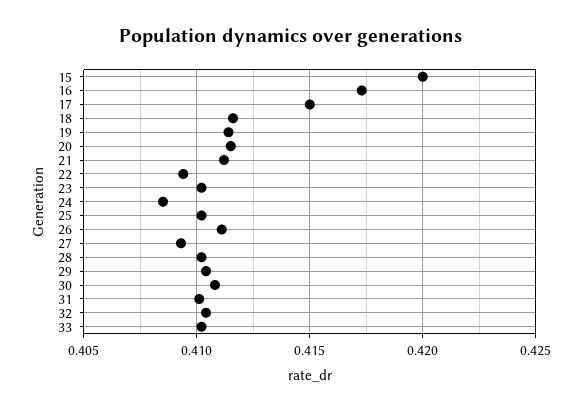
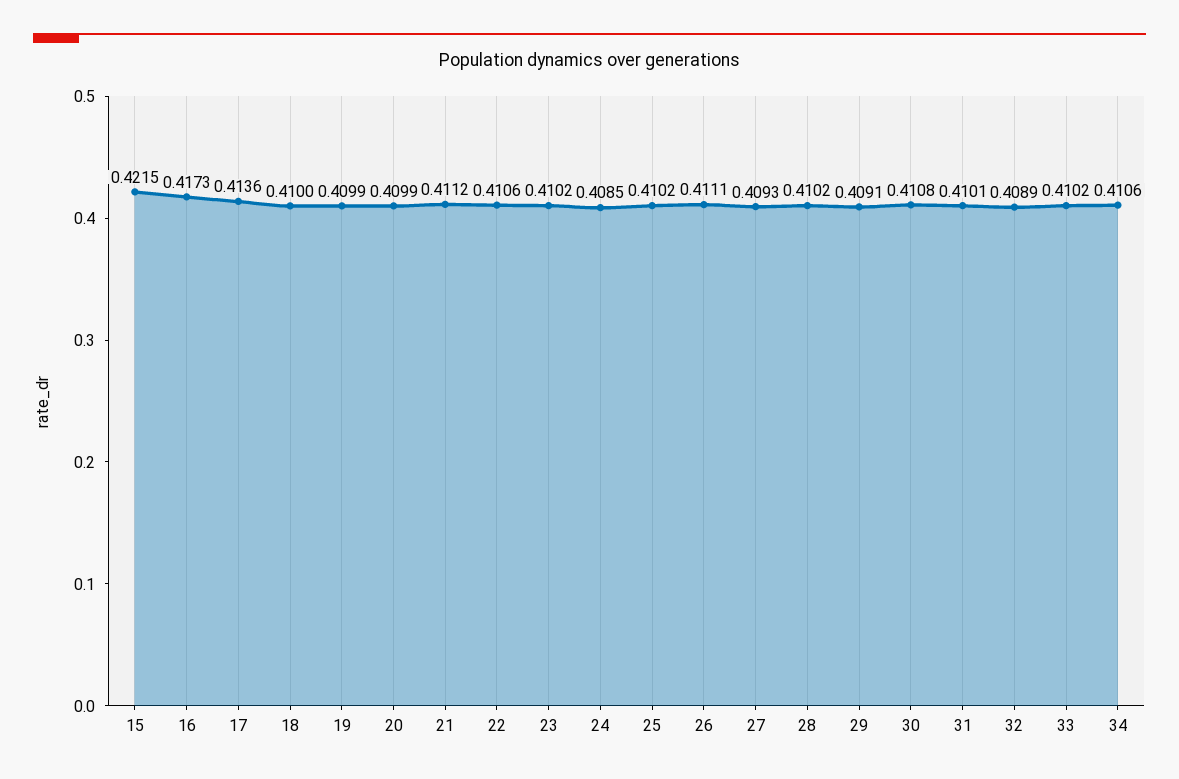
15: 0.42 -> 0.4215
17: 0.415 -> 0.4136
18: 0.4115 -> 0.41
19: 0.4115 -> 0.4099
20: 0.4115 -> 0.4099
22: 0.4095 -> 0.4106
29: 0.4105 -> 0.4091
32: 0.4105 -> 0.4089
34: none -> 0.4106

